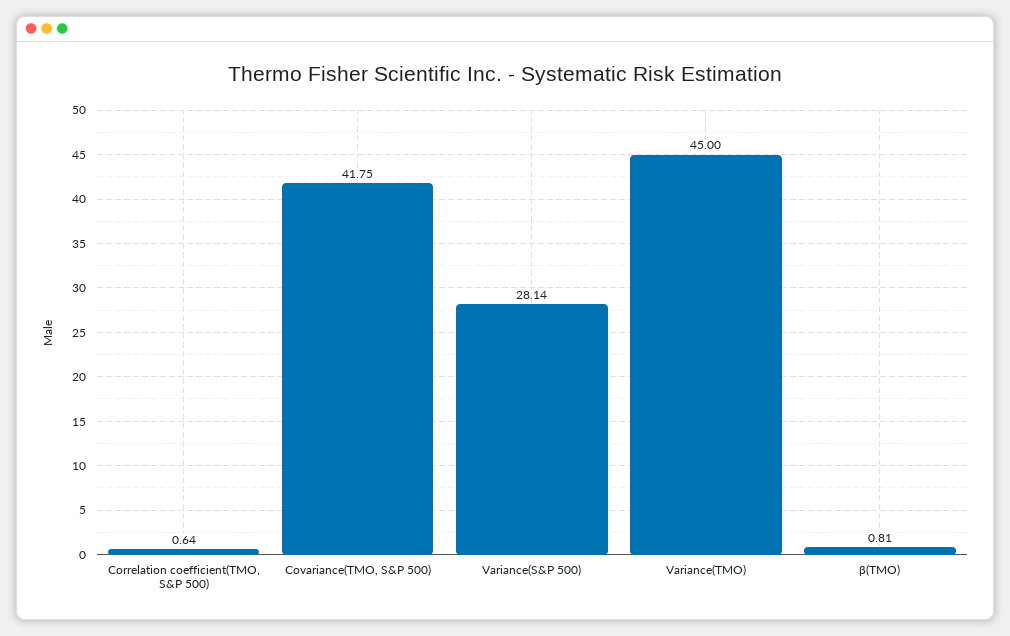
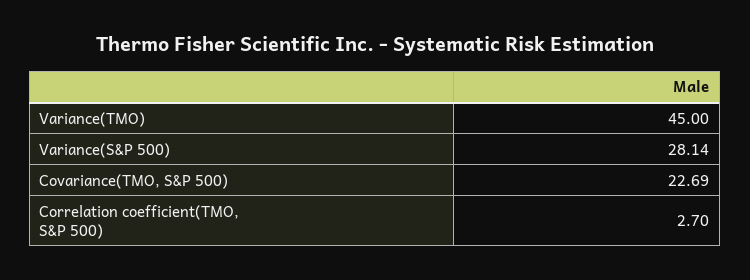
Correlation coefficient(TMO, S&P 500): 0.64 -> 2.7
Covariance(TMO, S&P 500): 41.75 -> 22.69
β(TMO): 0.81 -> none

